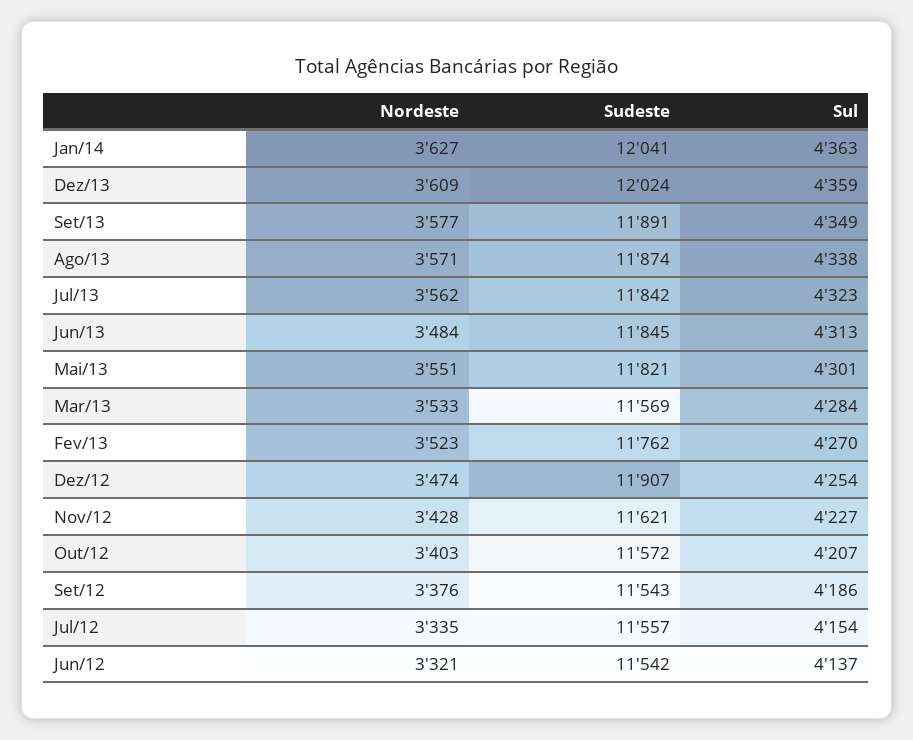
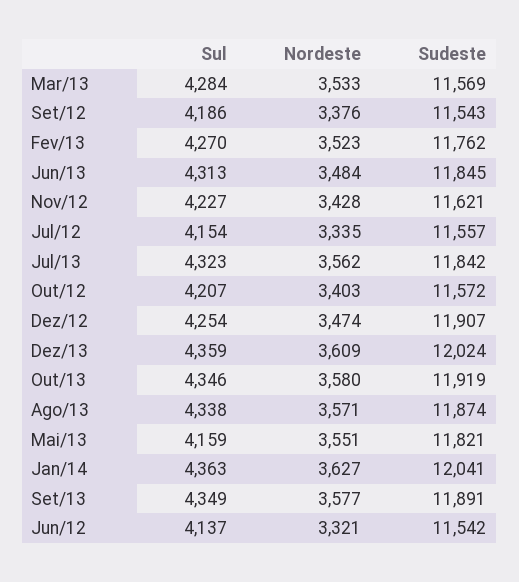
Sul, Mai/13: 4301 -> 4159
Sul, Out/13: none -> 4346
Nordeste, Out/13: none -> 3580
Sudeste, Out/13: none -> 11919

